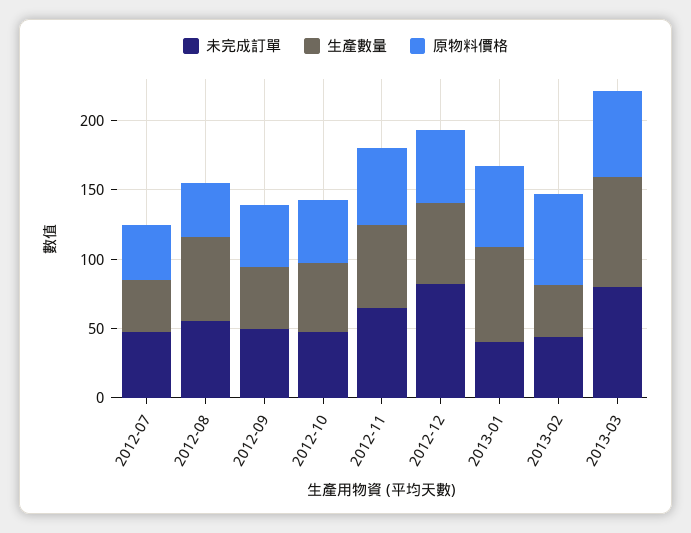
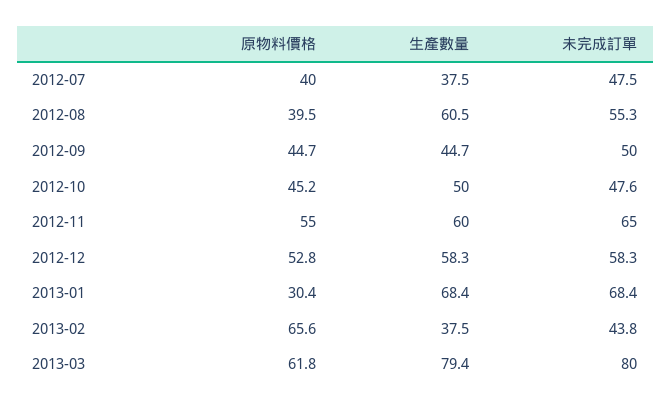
未完成訂單, 2012-12: 80 -> 58.3
未完成訂單, 2013-01: 40 -> 68.4
原物料價格, 2013-01: 60 -> 30.4

